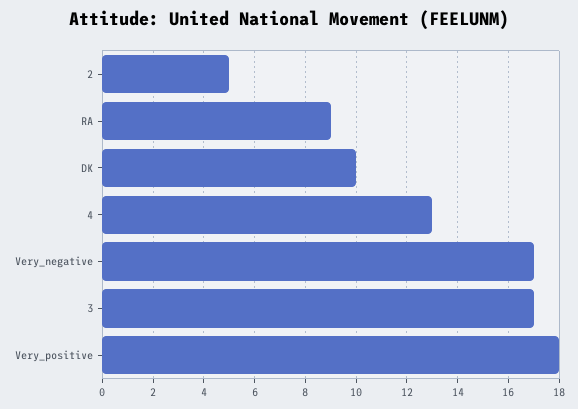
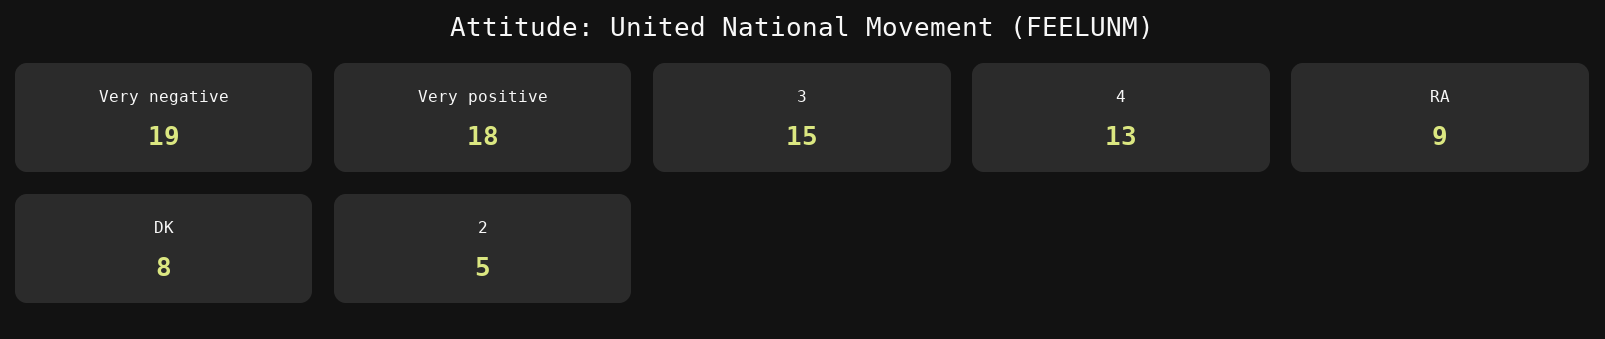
DK: 10 -> 8
Very_negative: 17 -> 19
3: 17 -> 15

